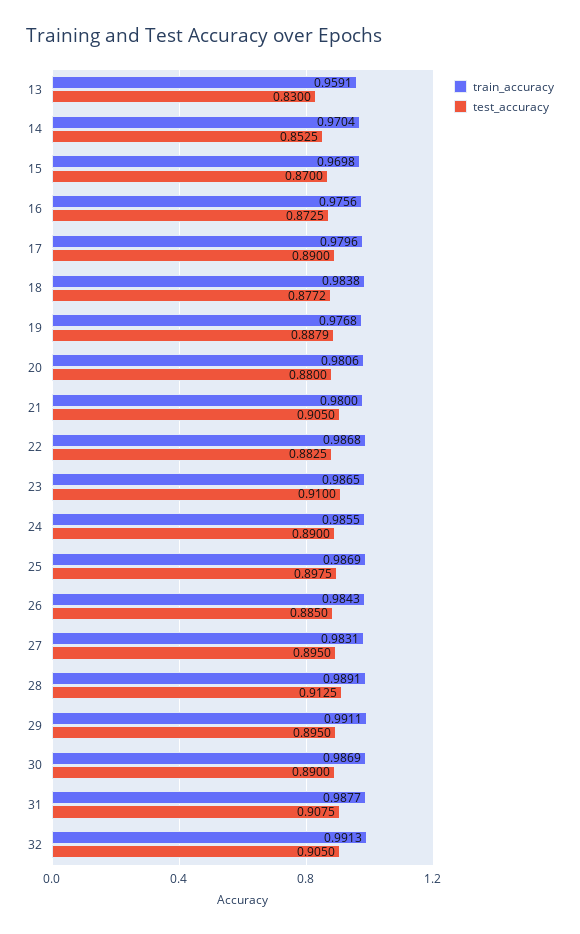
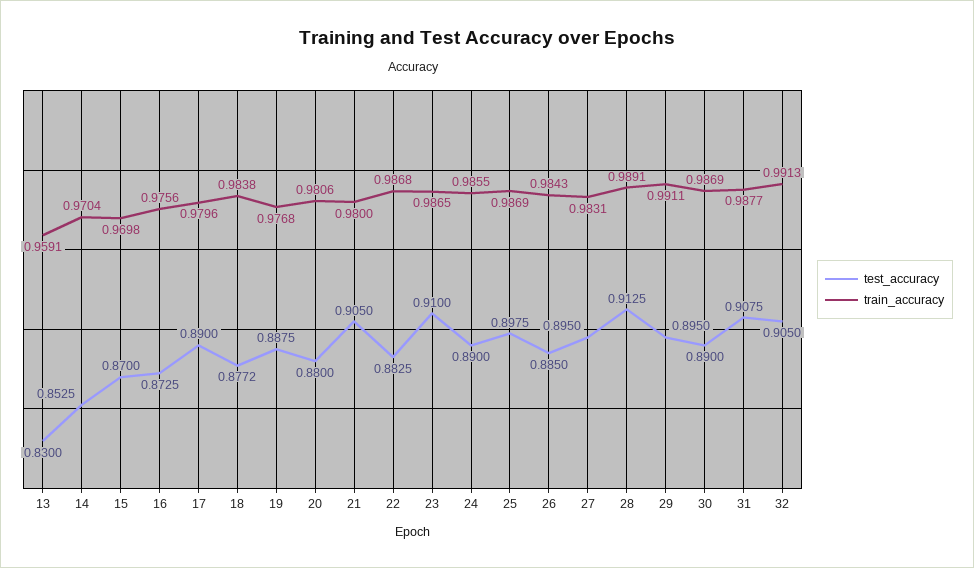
test_accuracy, 19: 0.8879 -> 0.8875

